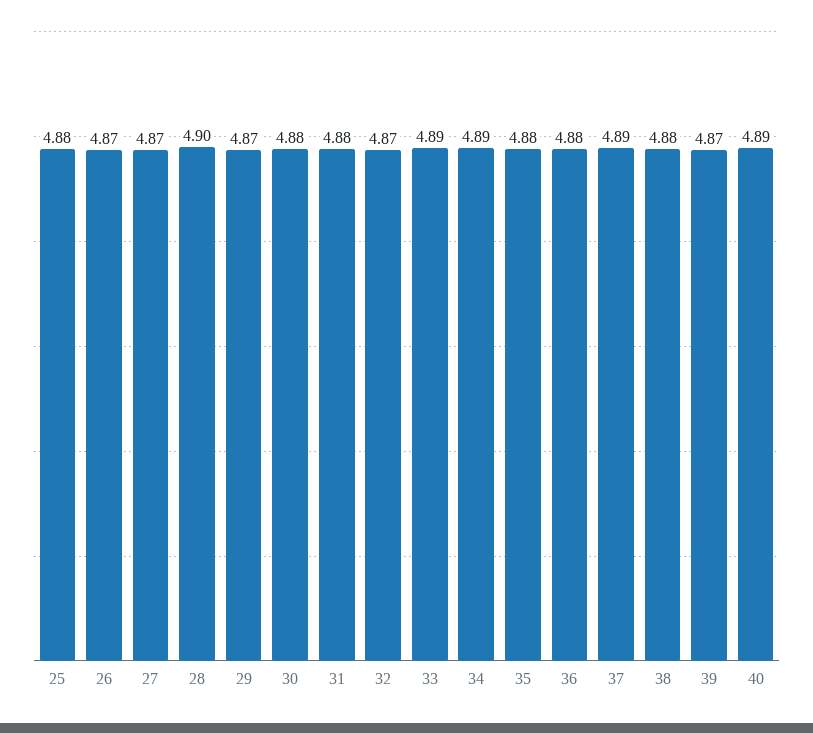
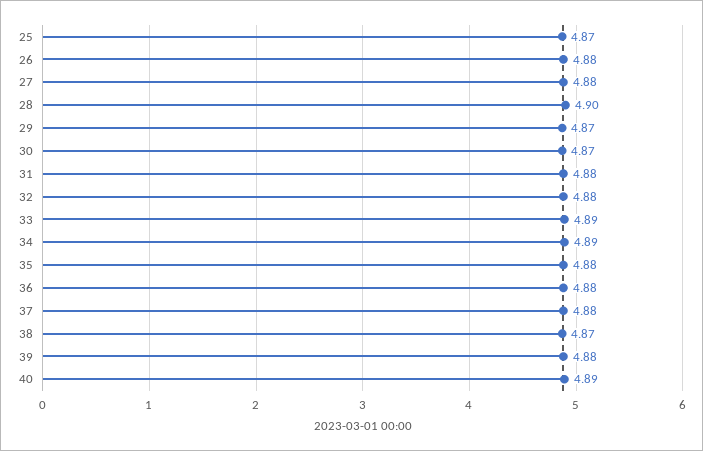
25: 4.88 -> 4.87
26: 4.87 -> 4.88
27: 4.87 -> 4.88
30: 4.88 -> 4.87
32: 4.87 -> 4.88
37: 4.89 -> 4.88
38: 4.88 -> 4.87
39: 4.87 -> 4.88

